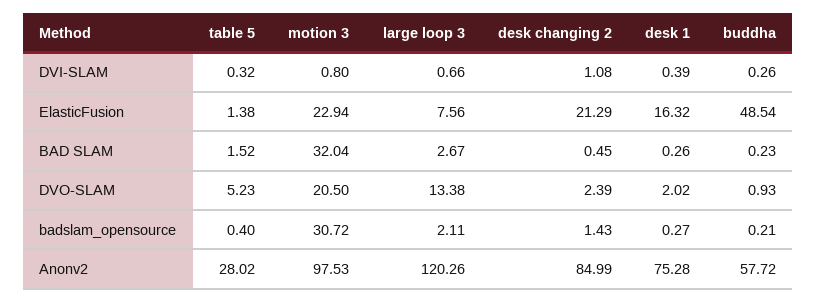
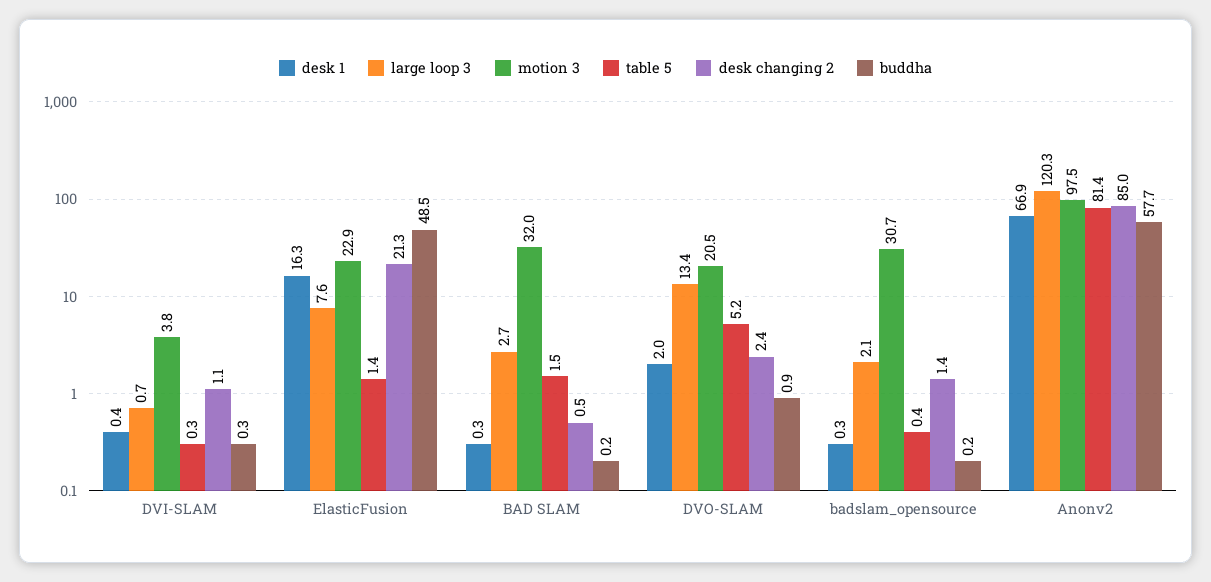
motion 3, DVI-SLAM: 0.8 -> 3.8
table 5, Anonv2: 28.02 -> 81.4
desk 1, Anonv2: 75.28 -> 66.9

